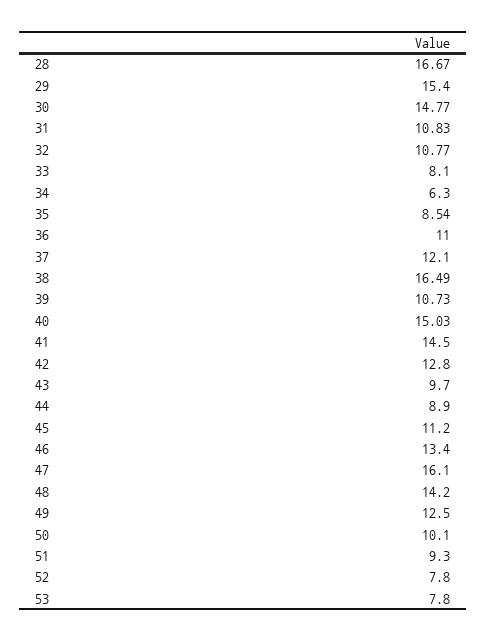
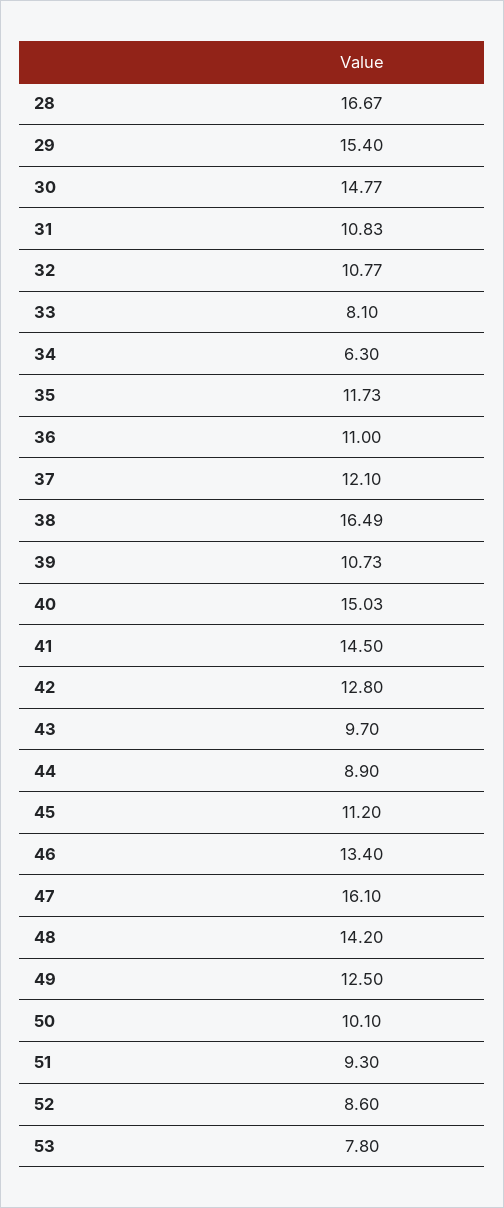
35: 8.54 -> 11.73
52: 7.8 -> 8.6

